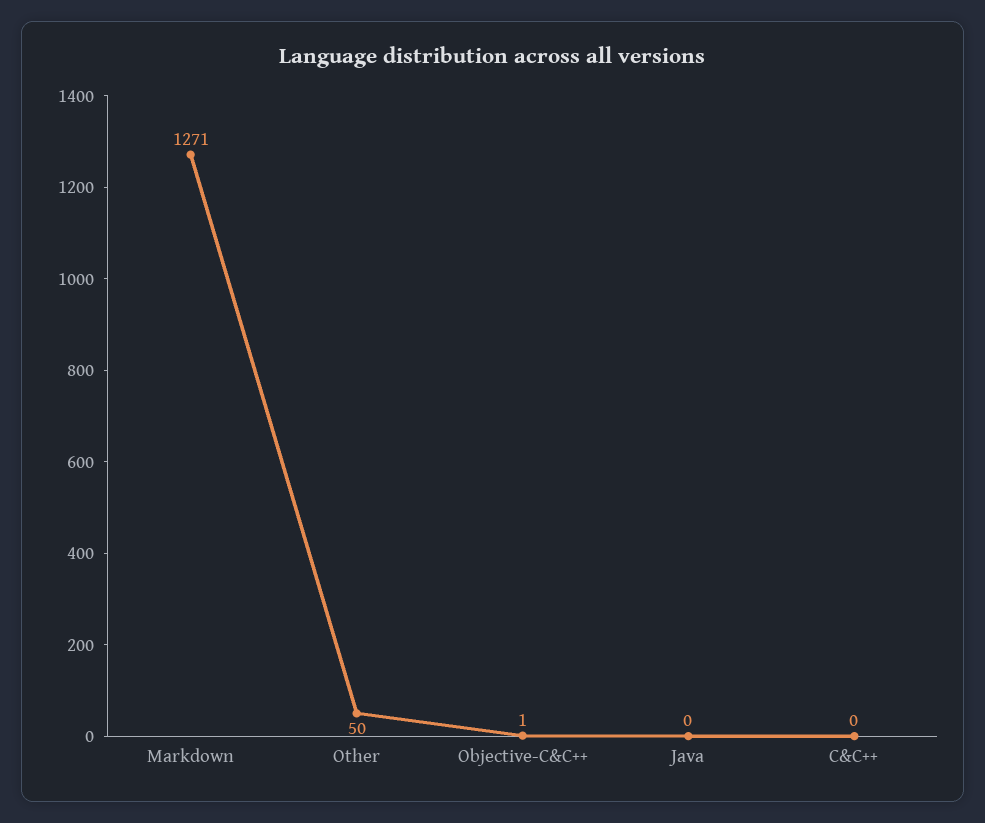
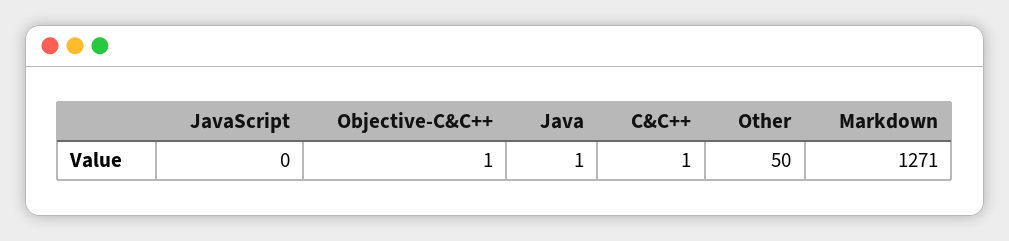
Java: 0 -> 1
C&C++: 0 -> 1
JavaScript: none -> 0

